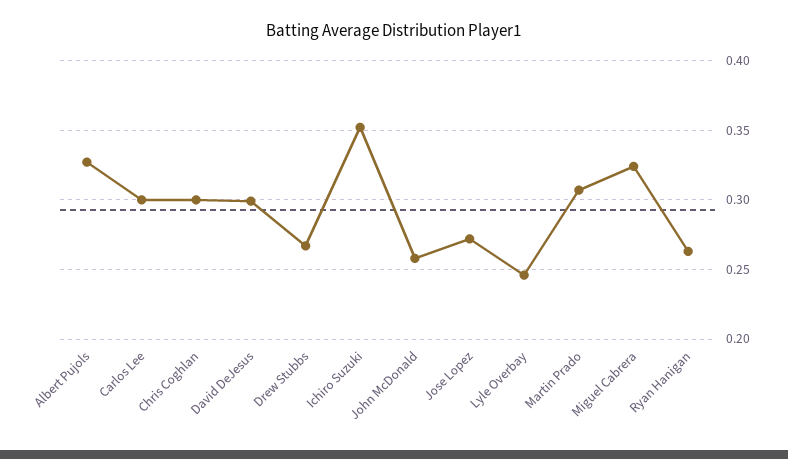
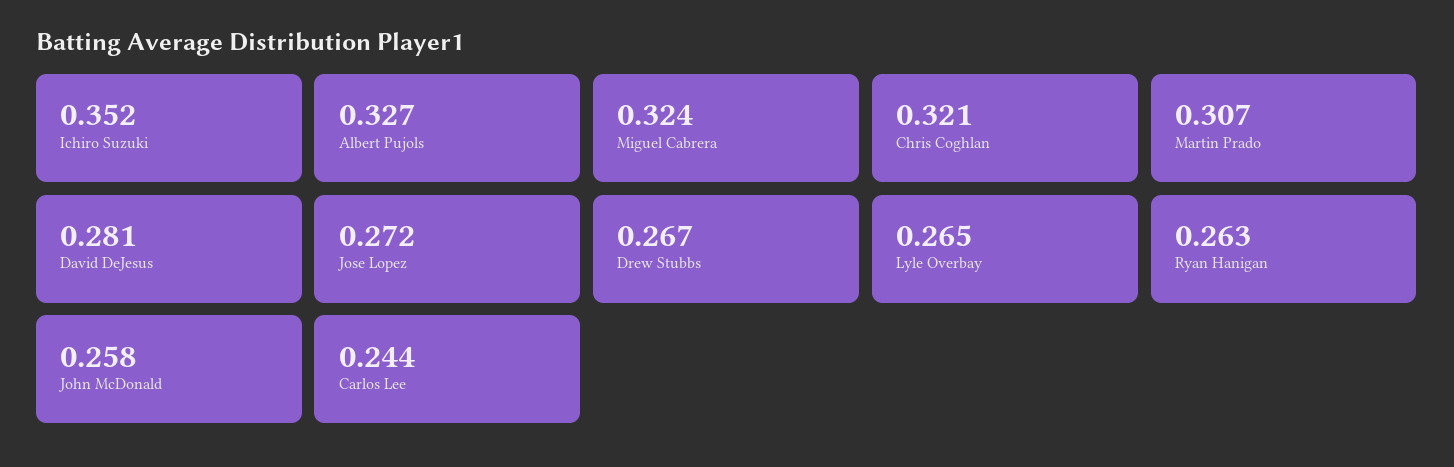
Carlos Lee: 0.3 -> 0.244
Chris Coghlan: 0.3 -> 0.321
David DeJesus: 0.3 -> 0.281
Lyle Overbay: 0.245 -> 0.265

